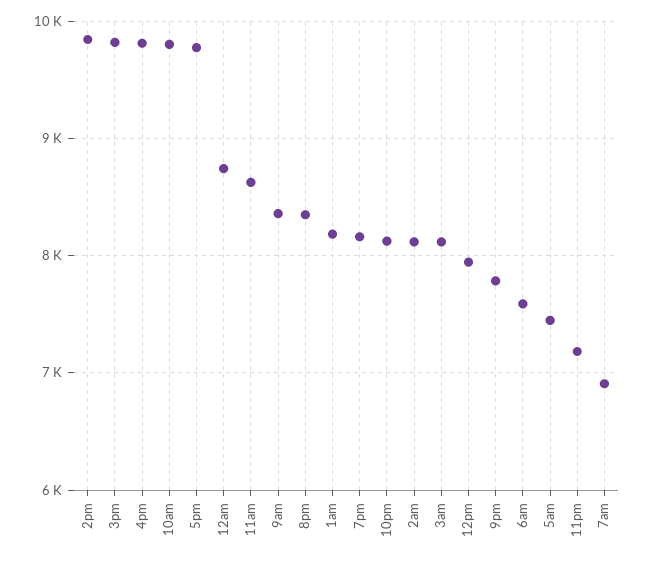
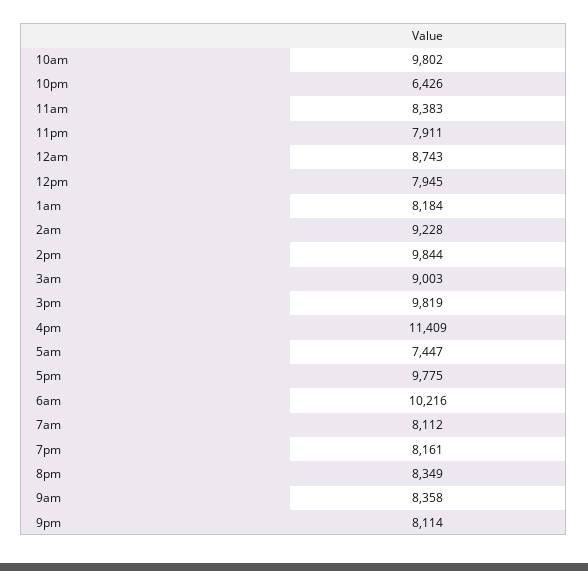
4pm: 9800 -> 11409
11am: 8600 -> 8383
10pm: 8100 -> 6426
2am: 8100 -> 9228
3am: 8100 -> 9003
9pm: 7800 -> 8114
6am: 7600 -> 10216
11pm: 7200 -> 7911
7am: 6900 -> 8112

